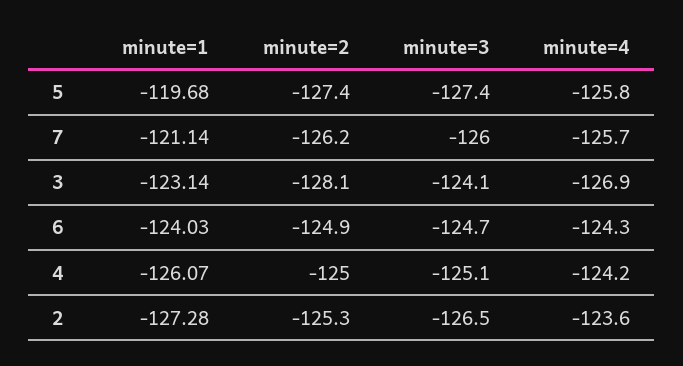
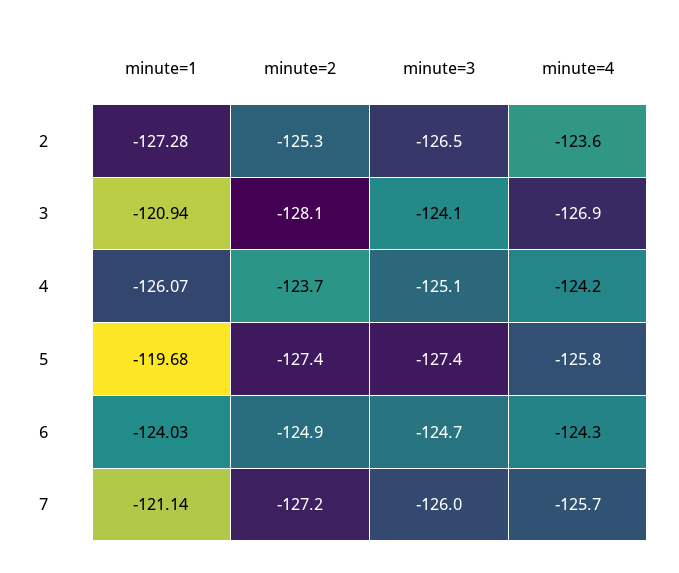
minute=2, 7: -126.2 -> -127.2
minute=1, 3: -123.14 -> -120.94
minute=2, 4: -125 -> -123.7

